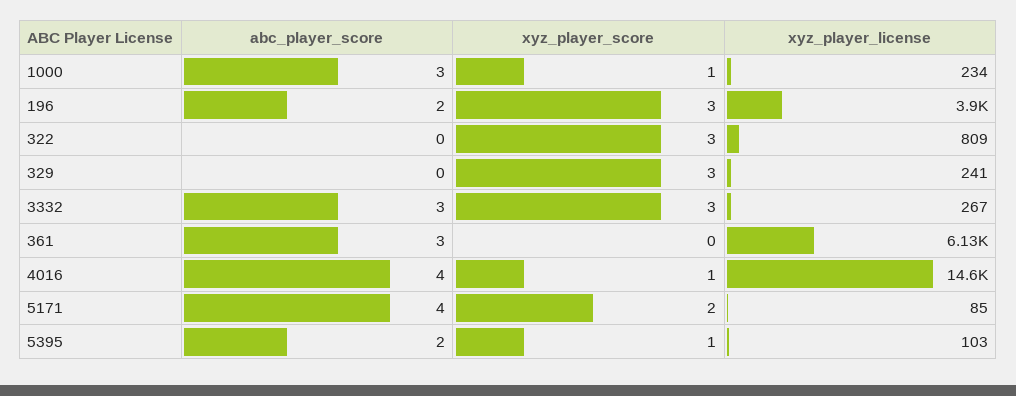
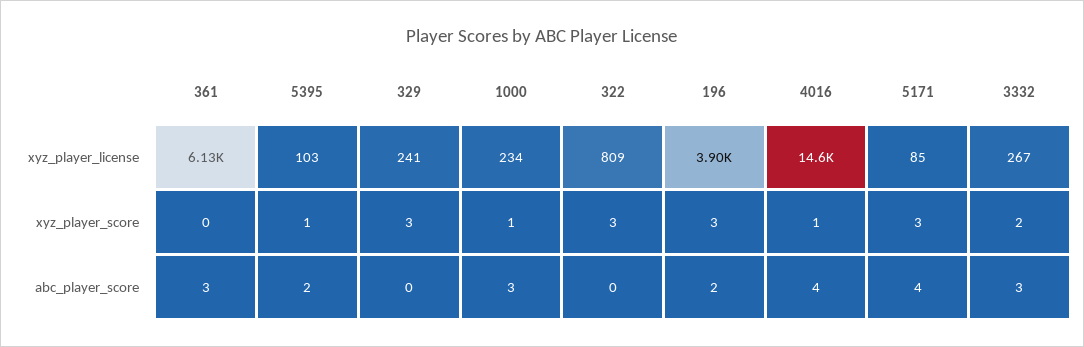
xyz_player_score, 3332: 3 -> 2
xyz_player_score, 5171: 2 -> 3

